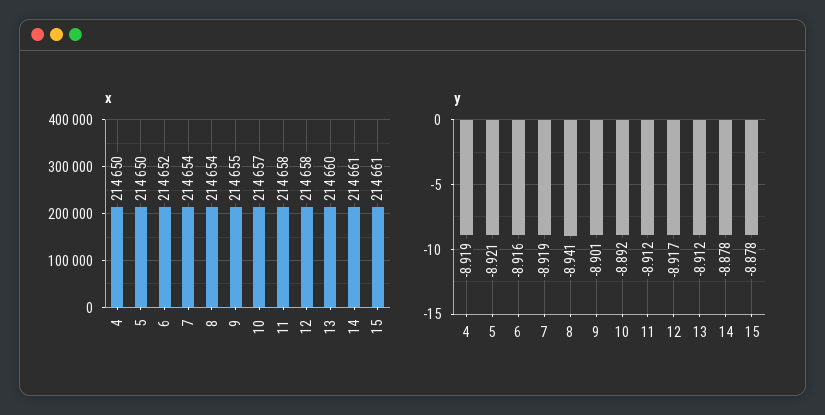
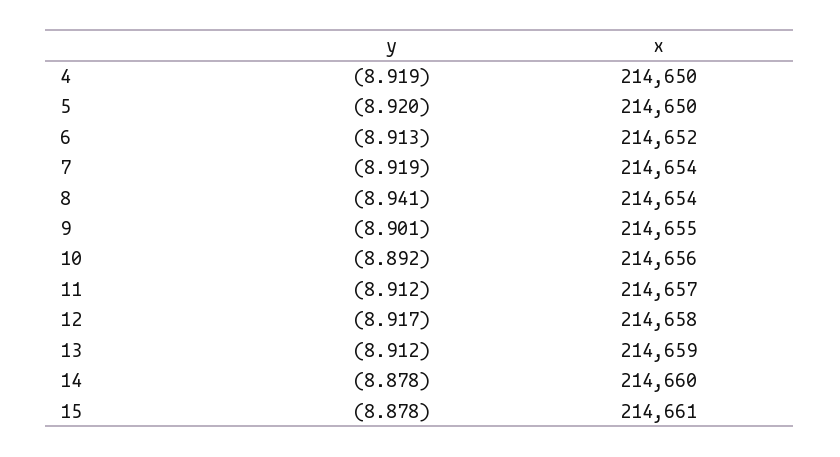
x, 10: 214657 -> 214656
x, 11: 214658 -> 214657
x, 13: 214660 -> 214659
x, 14: 214661 -> 214660
y, 5: -8.921 -> -8.92
y, 6: -8.916 -> -8.913

